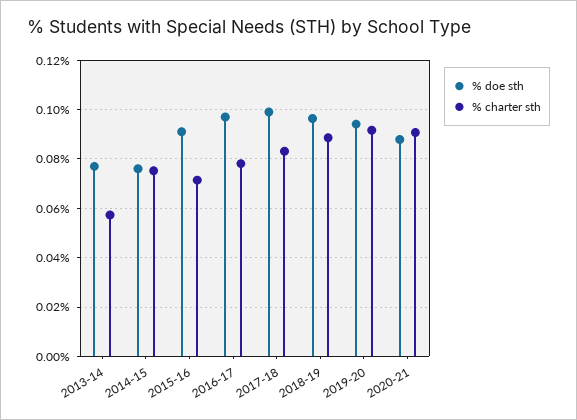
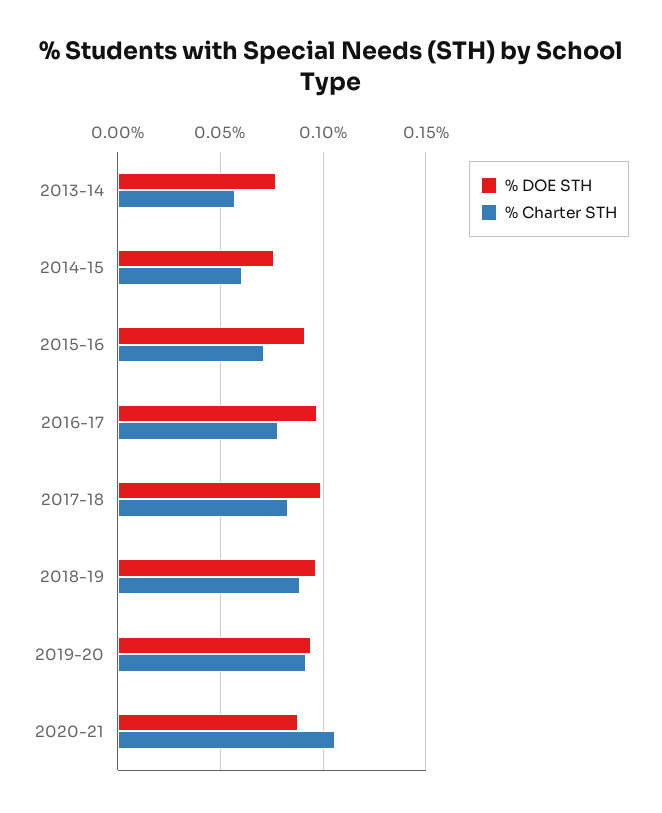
% charter sth, 2014-15: 0.075 -> 0.06
% charter sth, 2020-21: 0.09 -> 0.105

